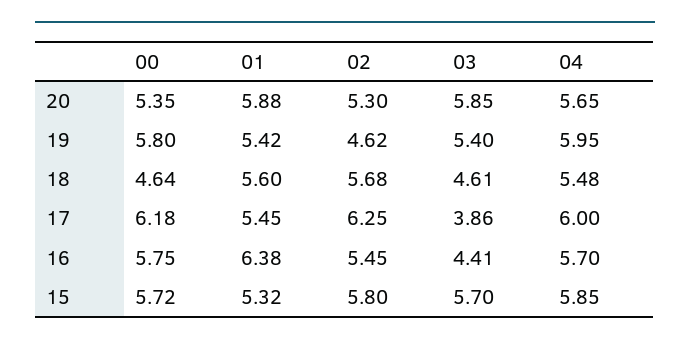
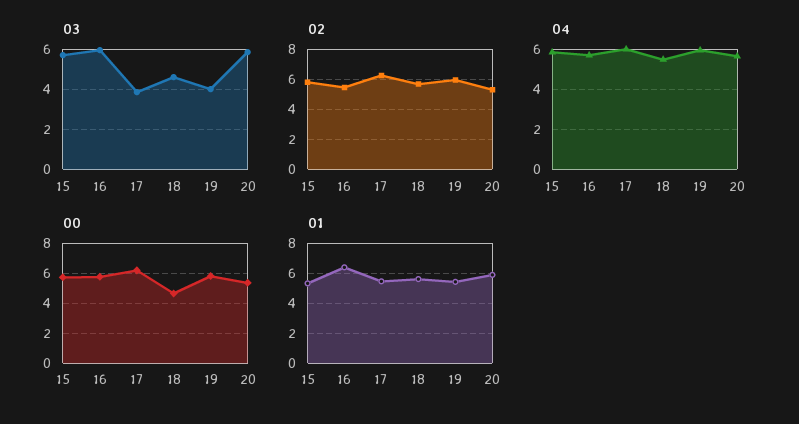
02, 19: 4.62 -> 6
03, 19: 5.4 -> 4
03, 16: 4.41 -> 6

